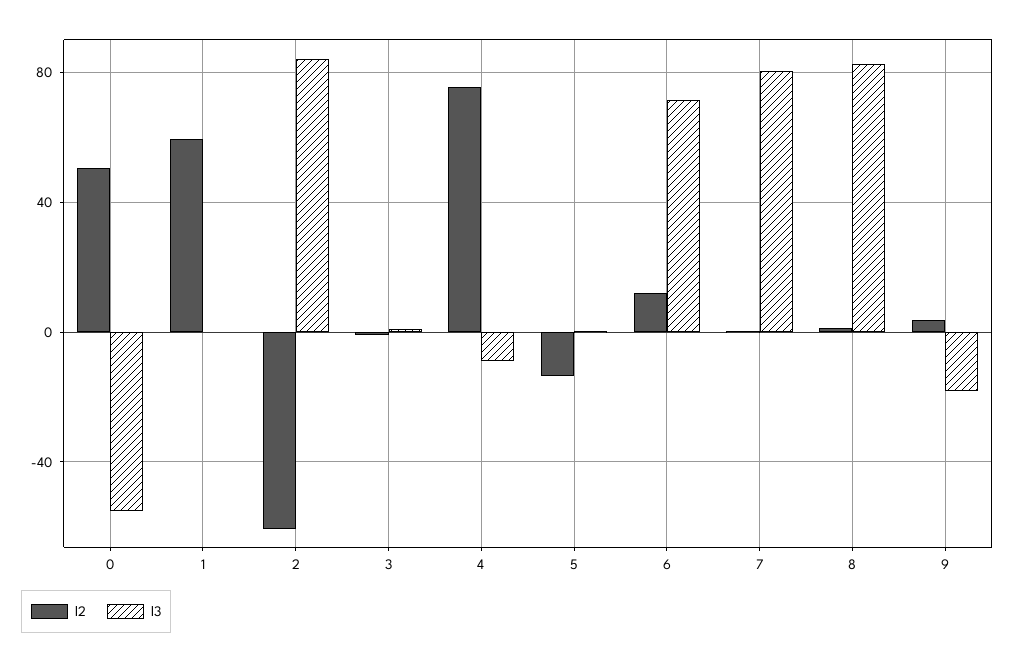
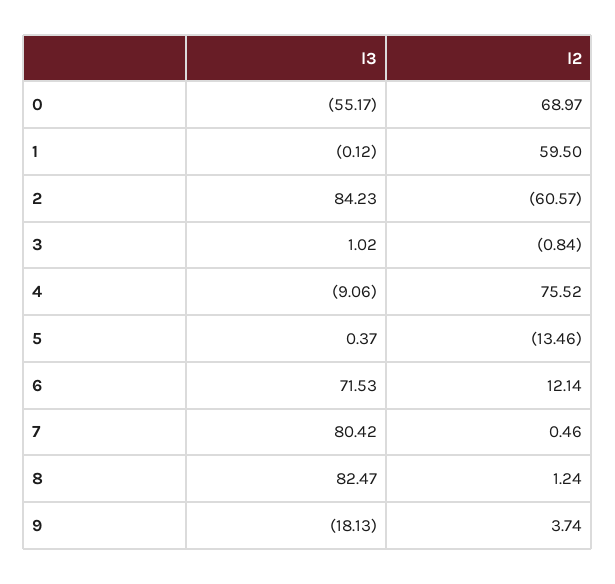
l2, 0: 50 -> 68.97

